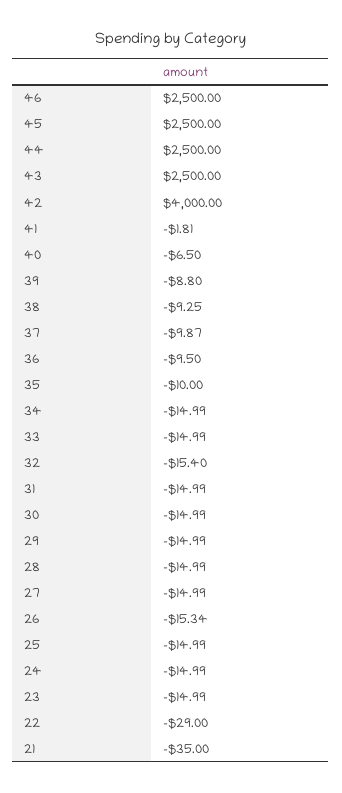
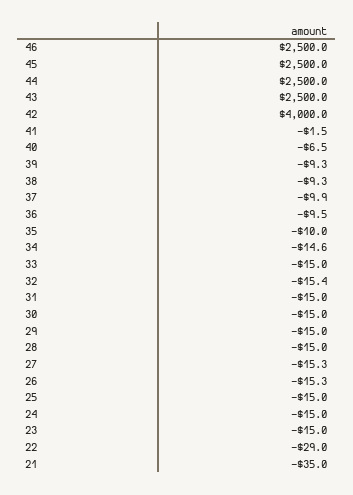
41: -1.81 -> -1.5
39: -8.8 -> -9.3
34: -14.99 -> -14.6
27: -14.99 -> -15.3

